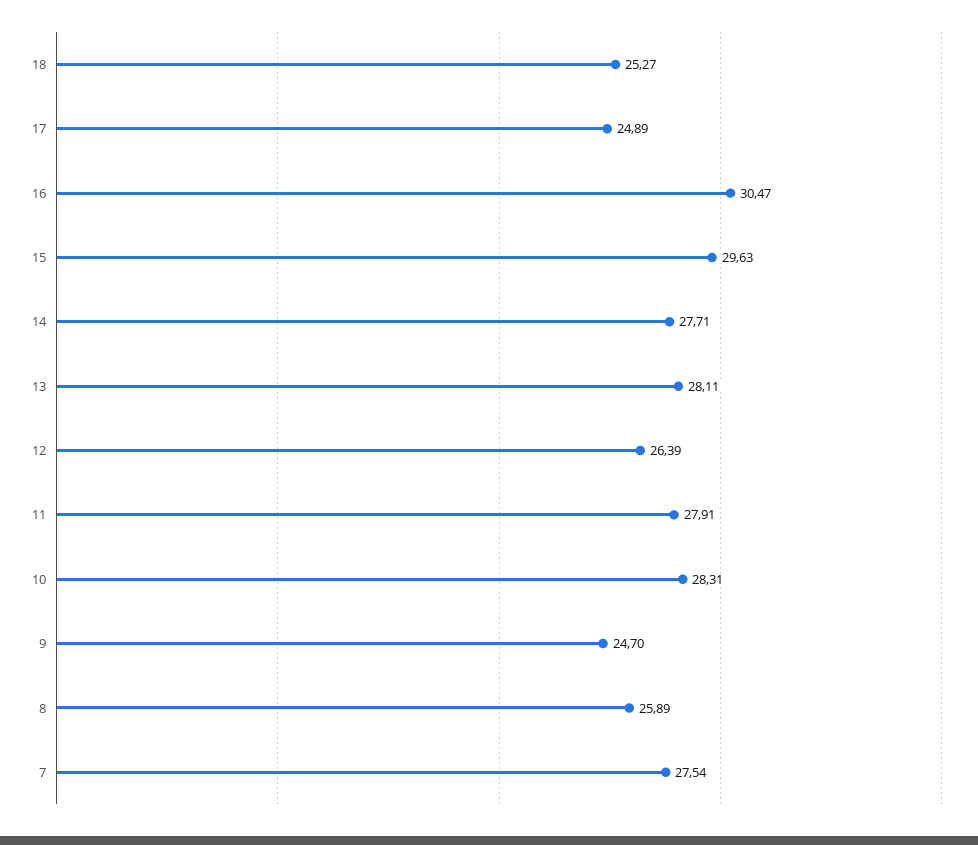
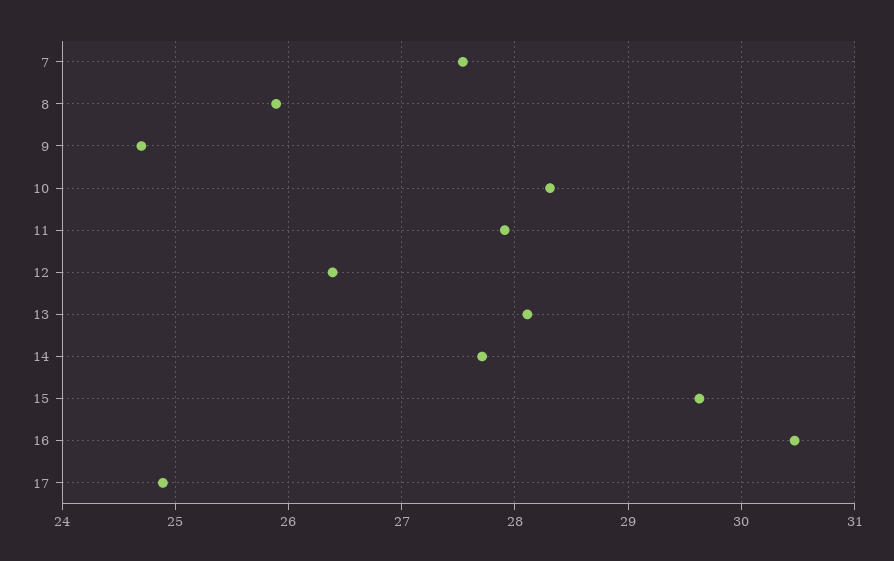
18: 25.27 -> none

